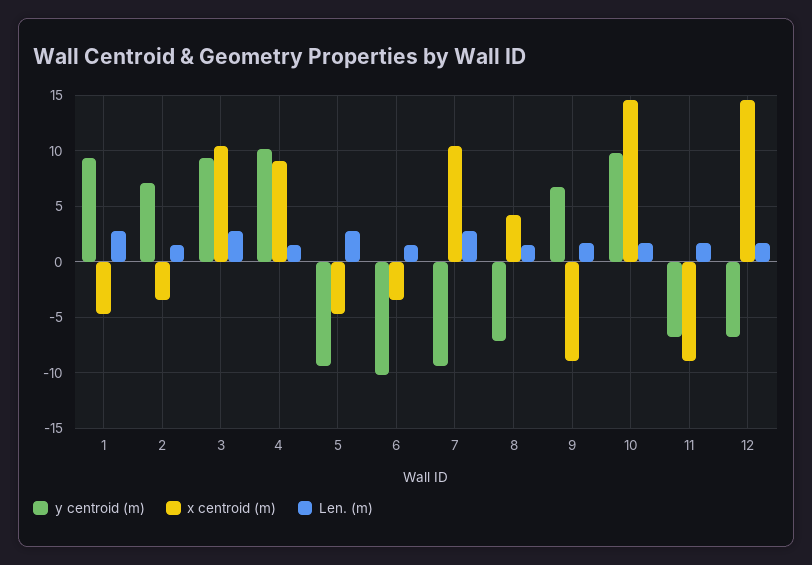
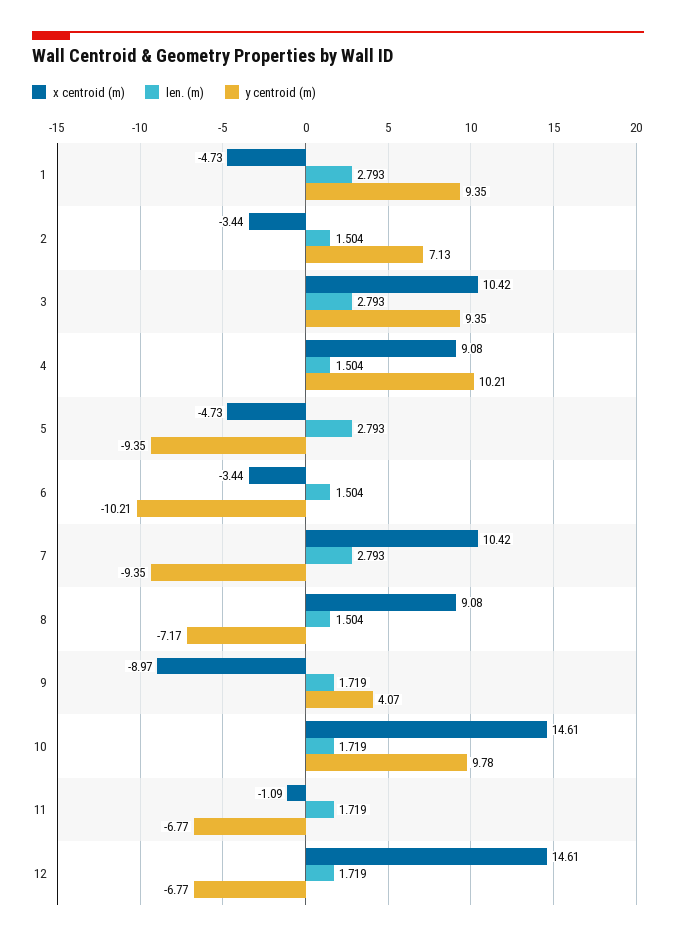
x centroid (m), 8: 4 -> 9.08
y centroid (m), 9: 7 -> 4.07
x centroid (m), 11: -9 -> -1.09

